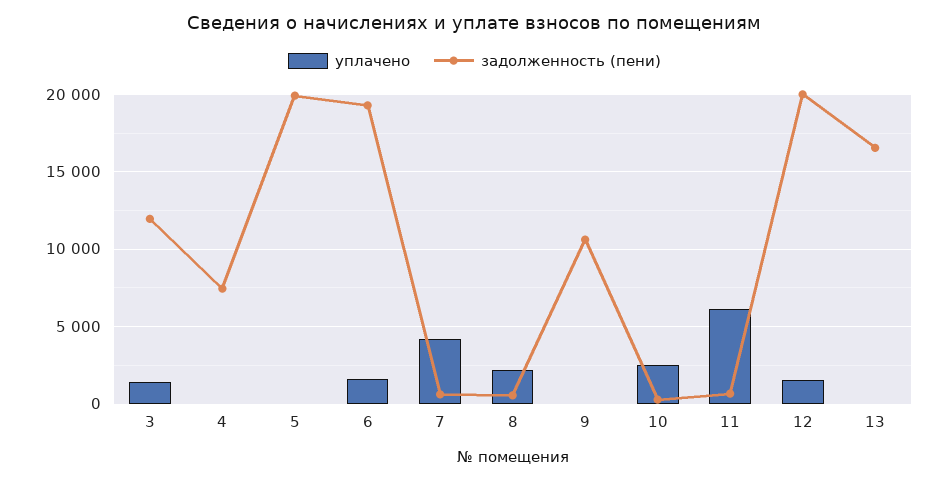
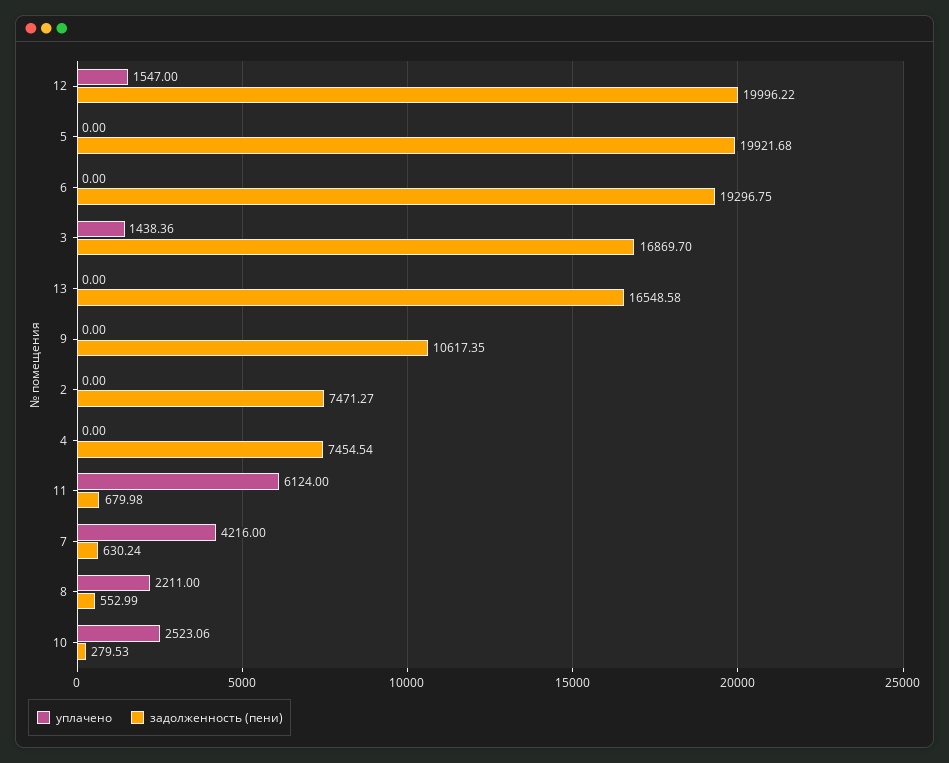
задолженность (пени), 3: 12000 -> 16869.7
уплачено, 6: 1500 -> 0
уплачено, 2: none -> 0
задолженность (пени), 2: none -> 7471.27

